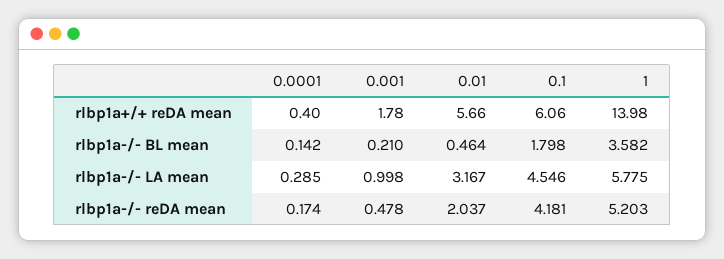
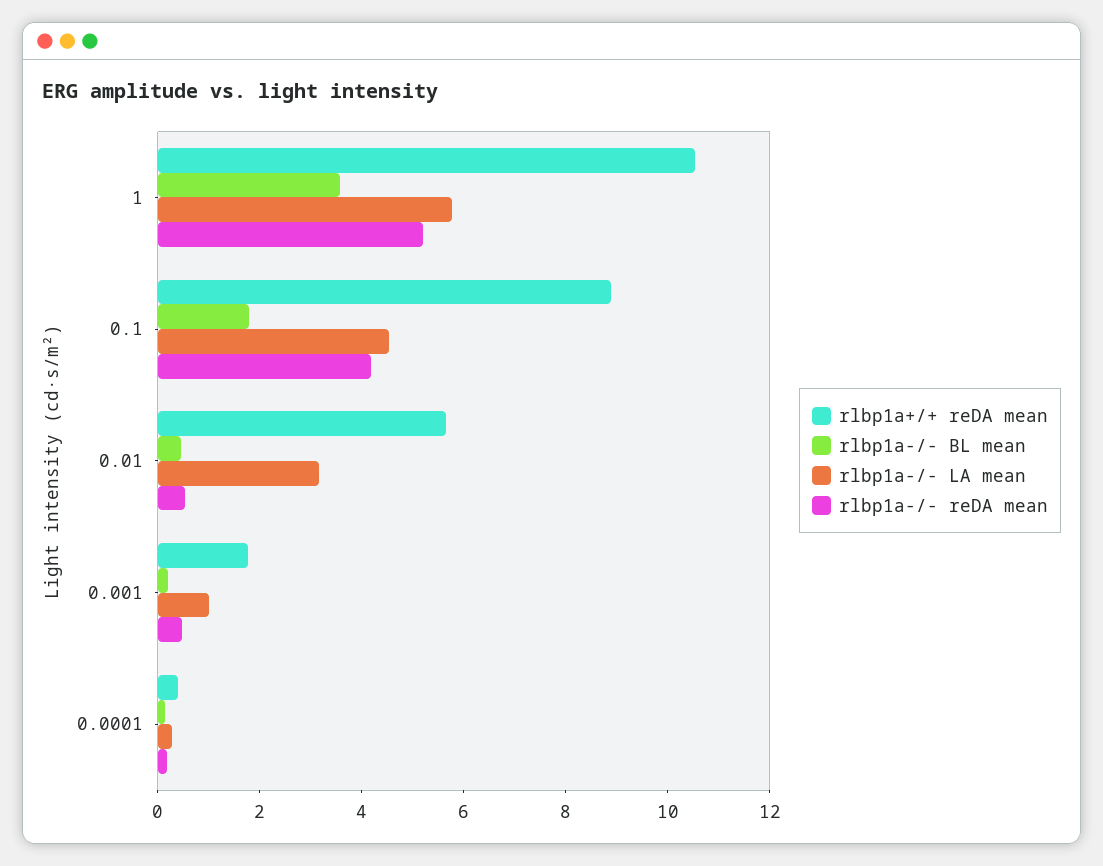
rlbp1a+/+ reDA mean, 0.1: 6.06 -> 9
rlbp1a+/+ reDA mean, 1: 13.98 -> 10.5
rlbp1a-/- reDA mean, 0.01: 2.037 -> 0.5

